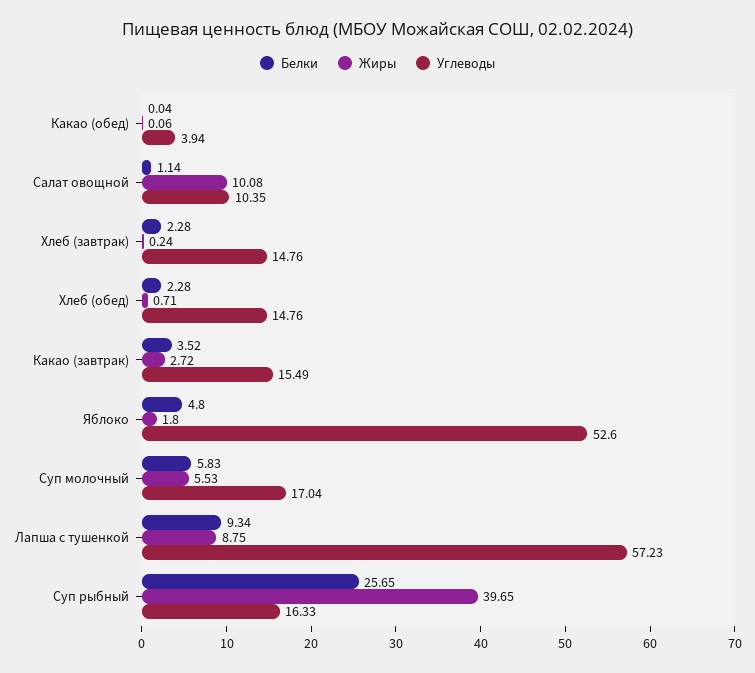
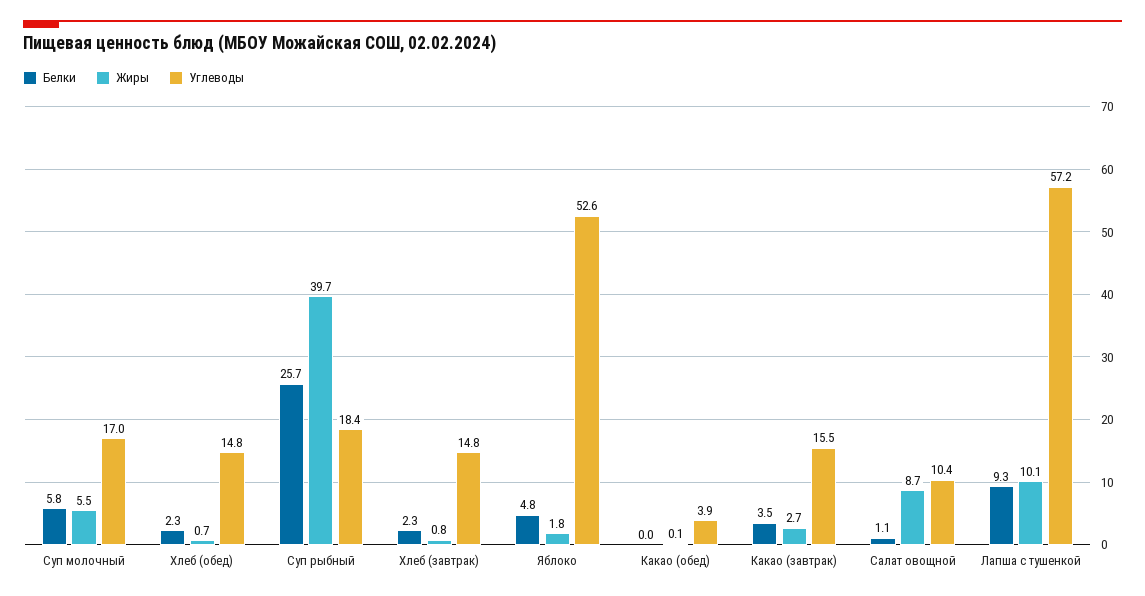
Жиры, Салат овощной: 10.08 -> 8.7
Жиры, Хлеб (завтрак): 0.24 -> 0.8
Жиры, Лапша с тушенкой: 8.75 -> 10.1
Углеводы, Суп рыбный: 16.33 -> 18.4

